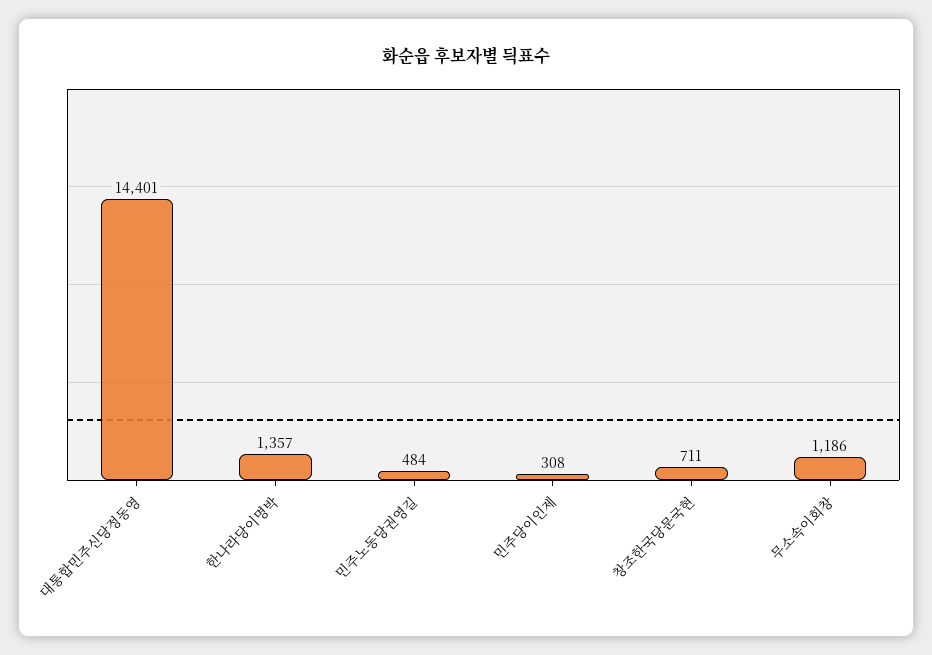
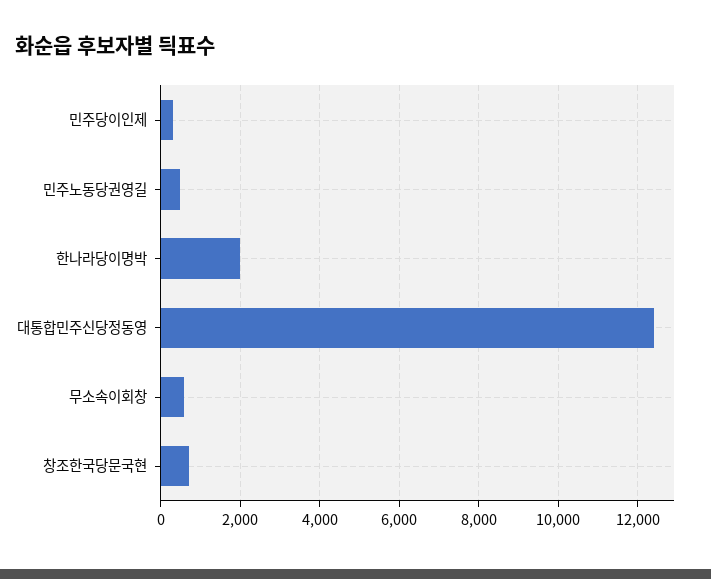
대통합민주신당정동영: 14401 -> 12400
한나라당이명박: 1357 -> 2000
무소속이회창: 1186 -> 600

